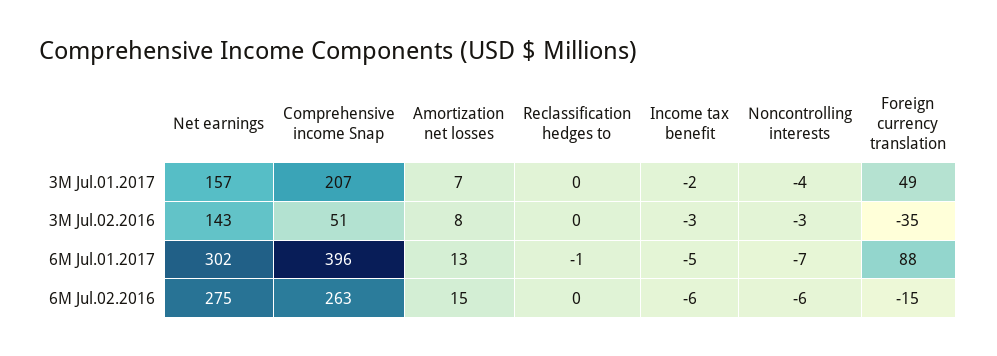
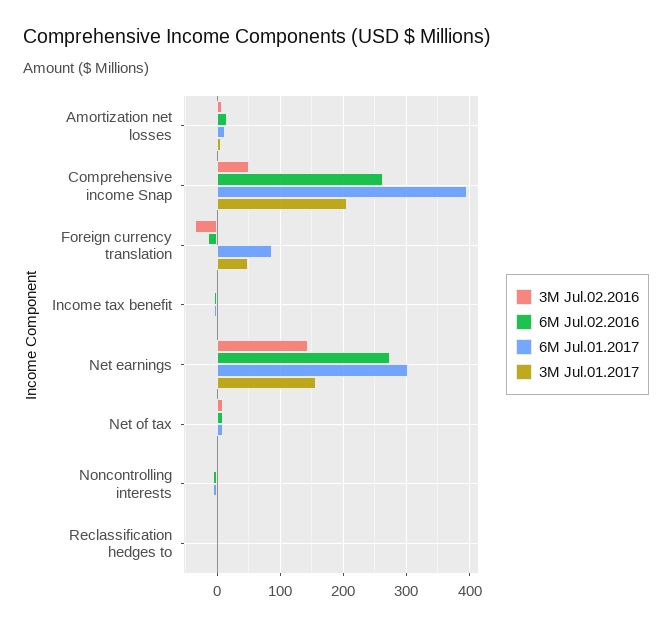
3M Jul.02.2016, Net of tax: none -> 10
6M Jul.02.2016, Net of tax: none -> 10
6M Jul.01.2017, Net of tax: none -> 10
3M Jul.01.2017, Net of tax: none -> 0

